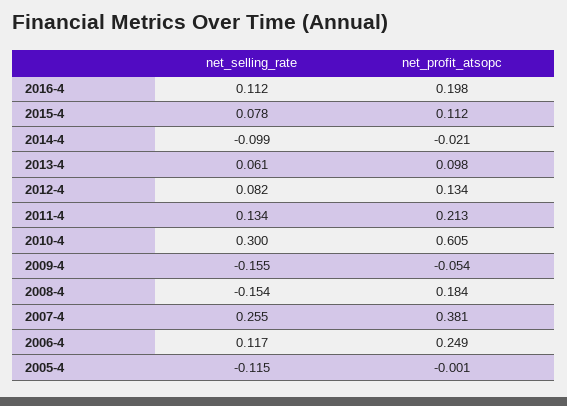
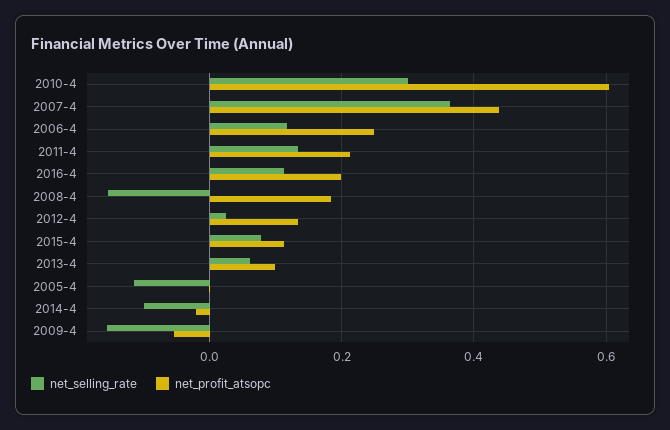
net_selling_rate, 2012-4: 0.082 -> 0.02
net_selling_rate, 2007-4: 0.255 -> 0.36
net_profit_atsopc, 2007-4: 0.381 -> 0.44

